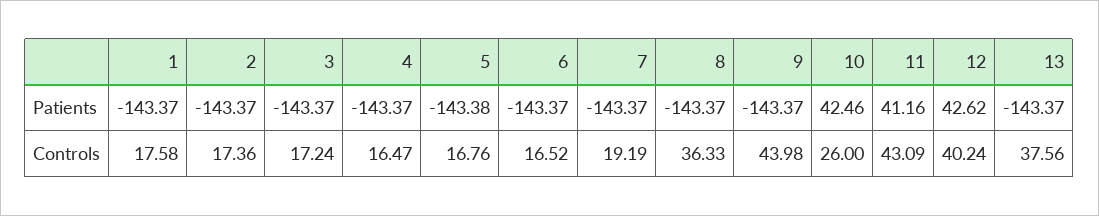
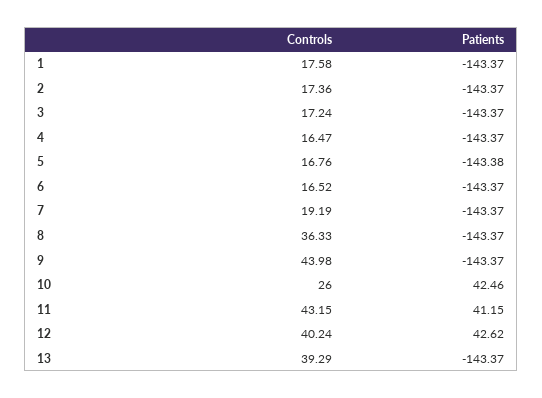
11, Patients: 41.16 -> 41.15
11, Controls: 43.09 -> 43.15
13, Controls: 37.56 -> 39.29

